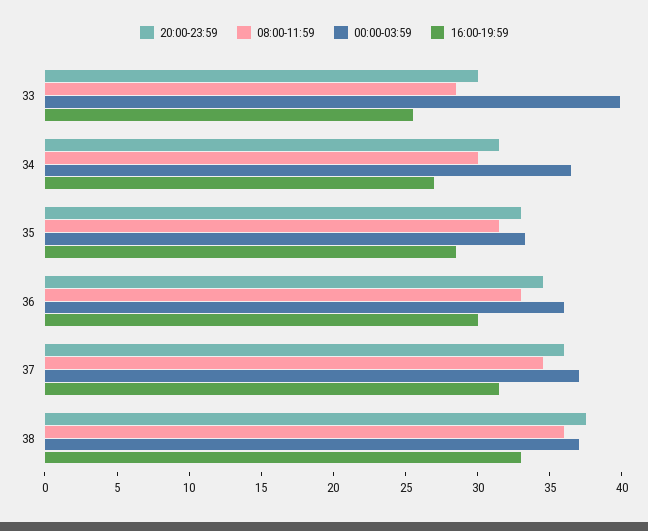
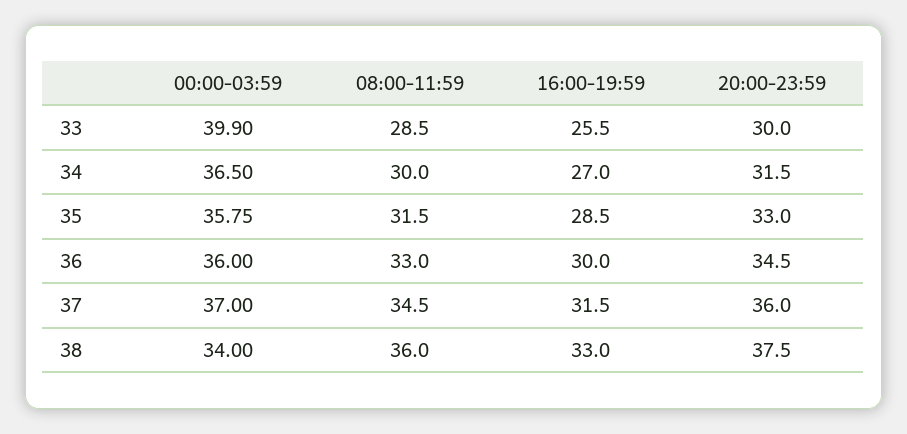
00:00-03:59, 35: 33 -> 35.75
00:00-03:59, 38: 37 -> 34

